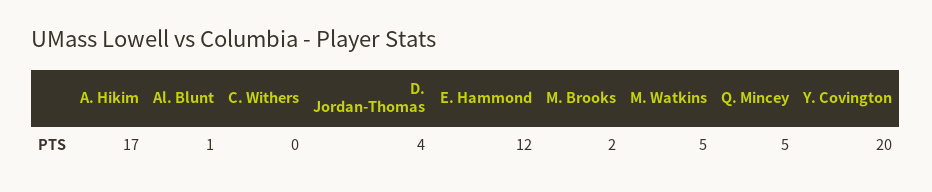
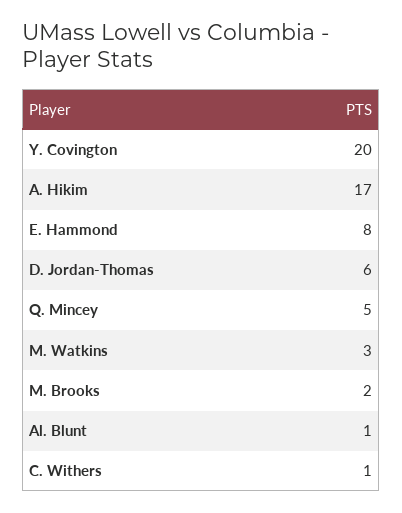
C. Withers: 0 -> 1
D. Jordan-Thomas: 4 -> 6
E. Hammond: 12 -> 8
M. Watkins: 5 -> 3

